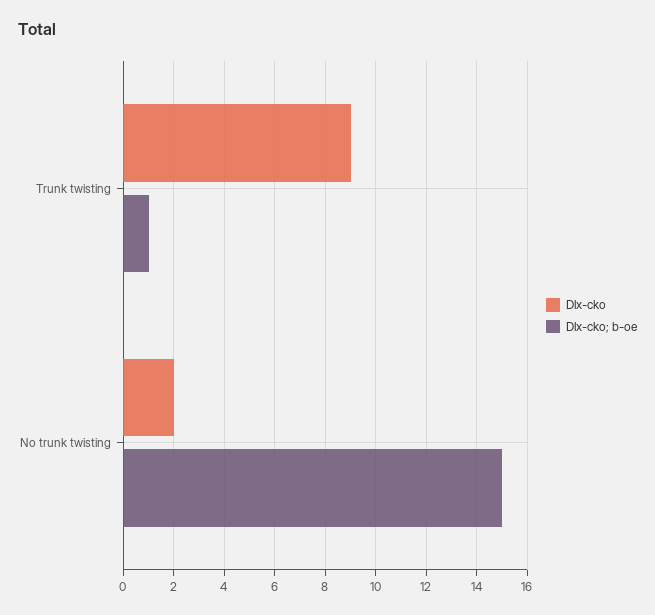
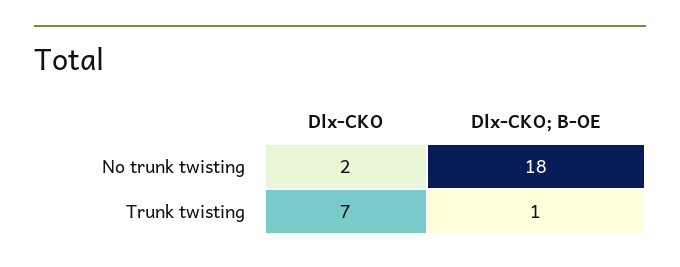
Dlx-cko, Trunk twisting: 9 -> 7
Dlx-cko; b-oe, No trunk twisting: 15 -> 18

